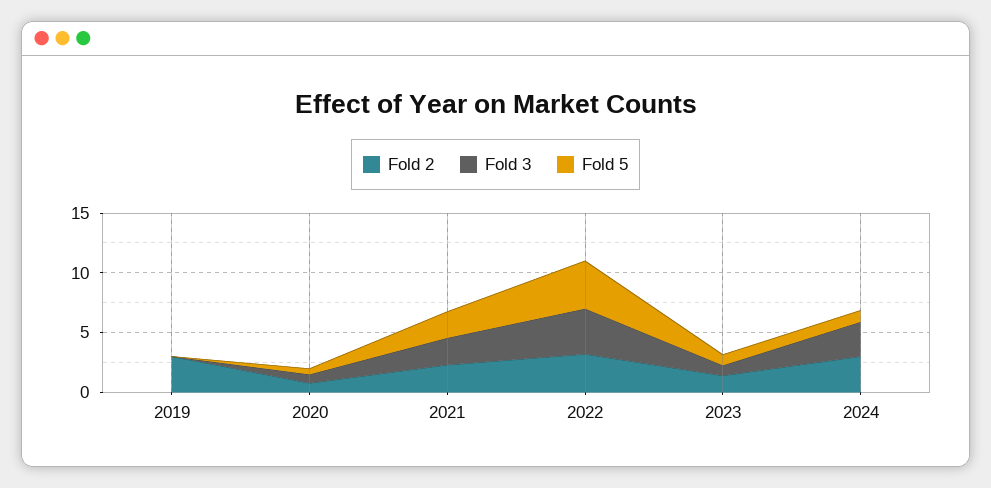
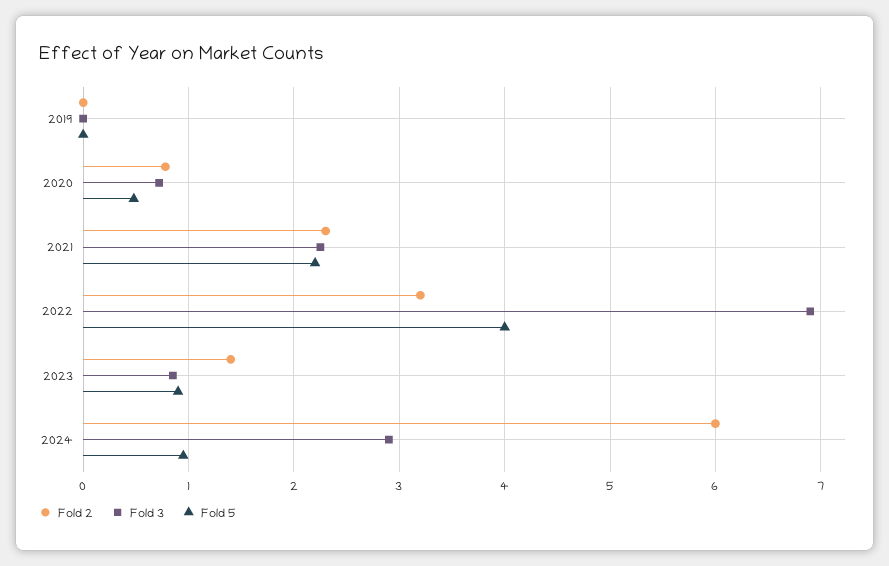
Fold 2, 2019: 3 -> 0
Fold 3, 2022: 4 -> 6.9
Fold 2, 2024: 3 -> 6

